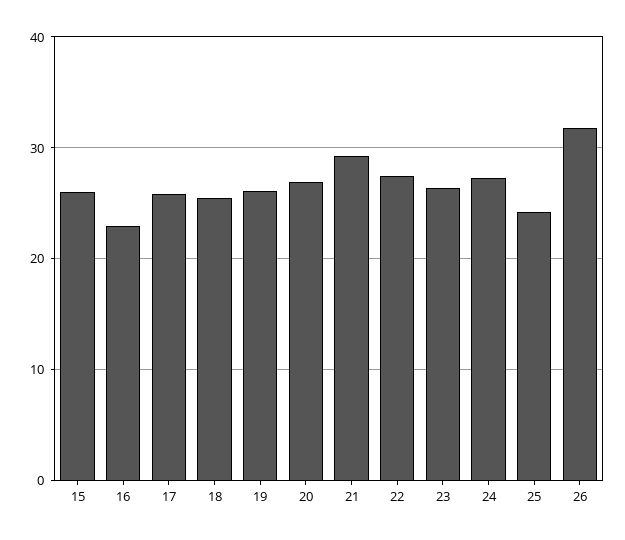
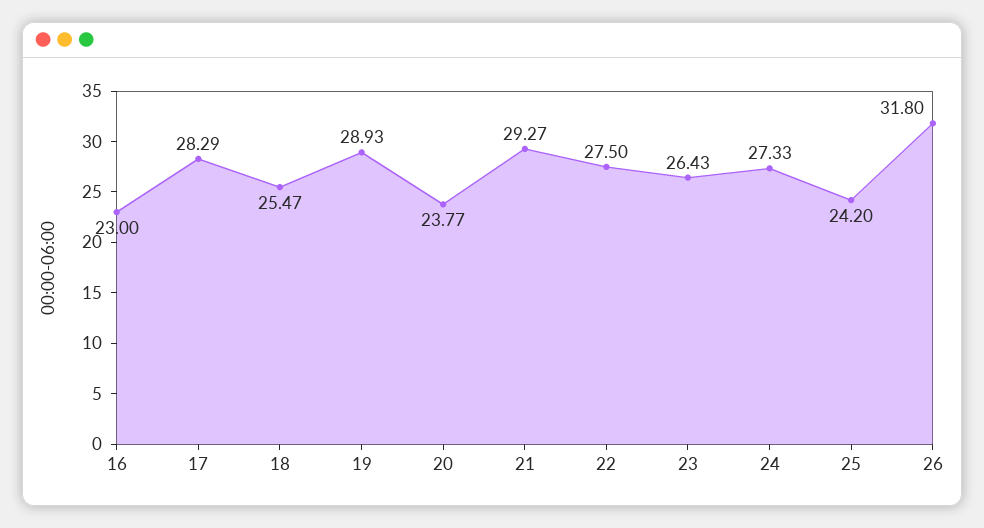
15: 26 -> none
17: 26 -> 28.29
19: 26 -> 28.93
20: 27 -> 23.77

